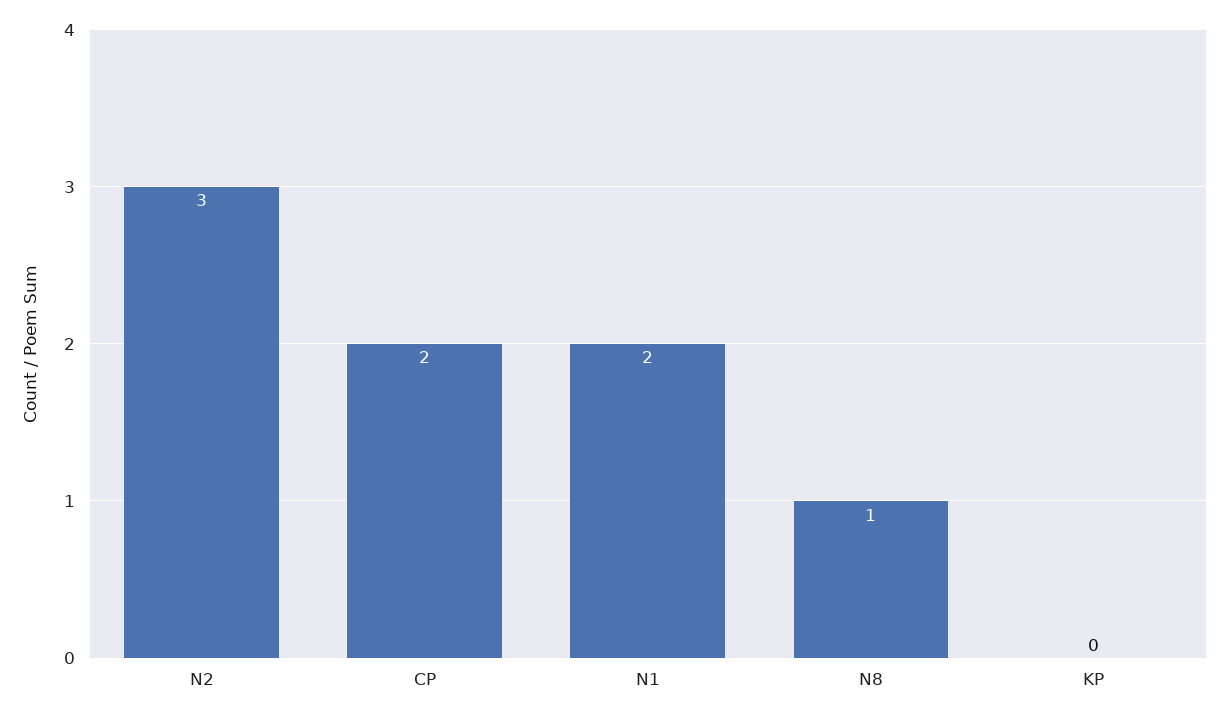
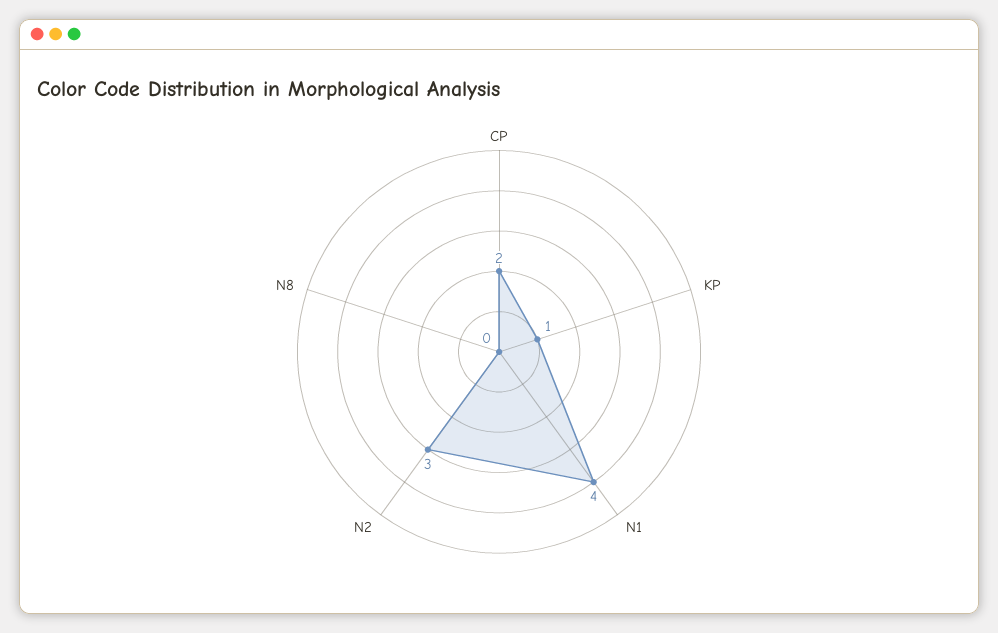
N1: 2 -> 4
N8: 1 -> 0
KP: 0 -> 1

